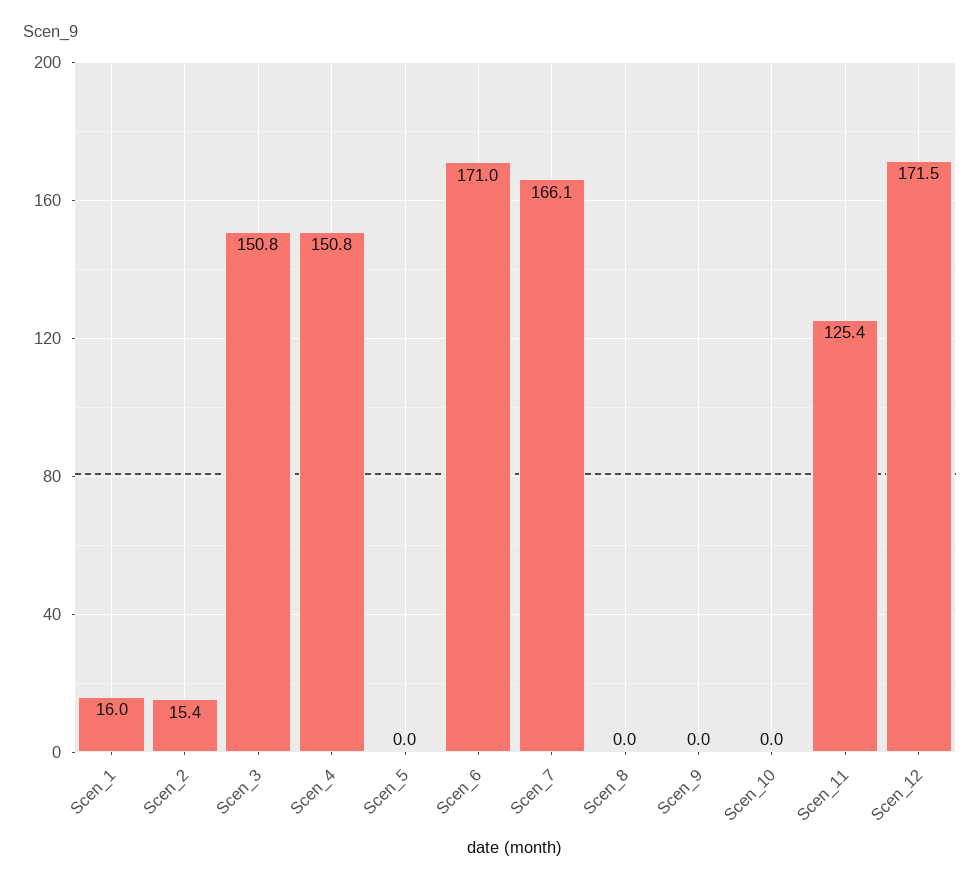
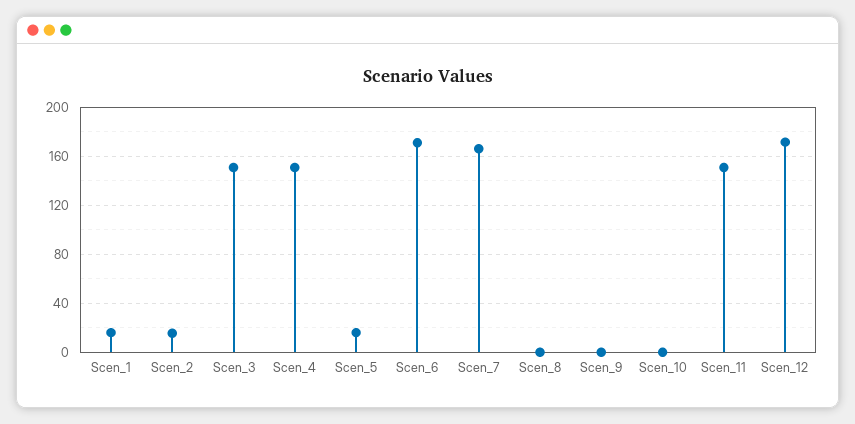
Scen_5: 0 -> 15
Scen_11: 125.4 -> 150

